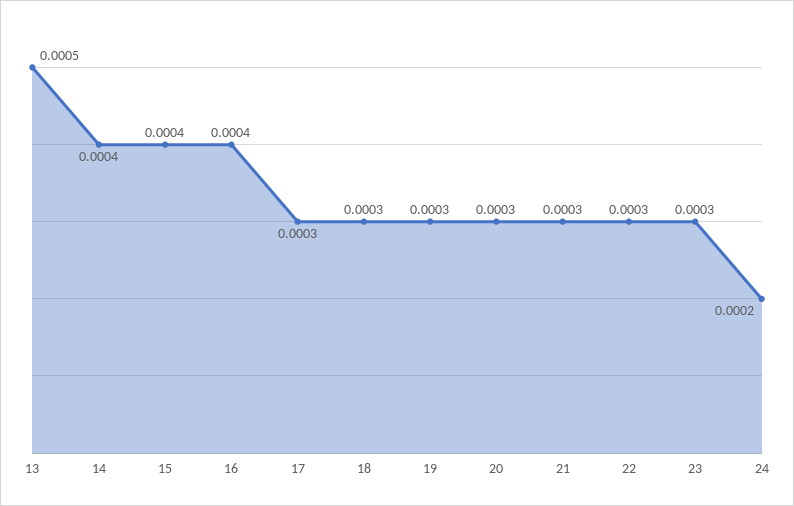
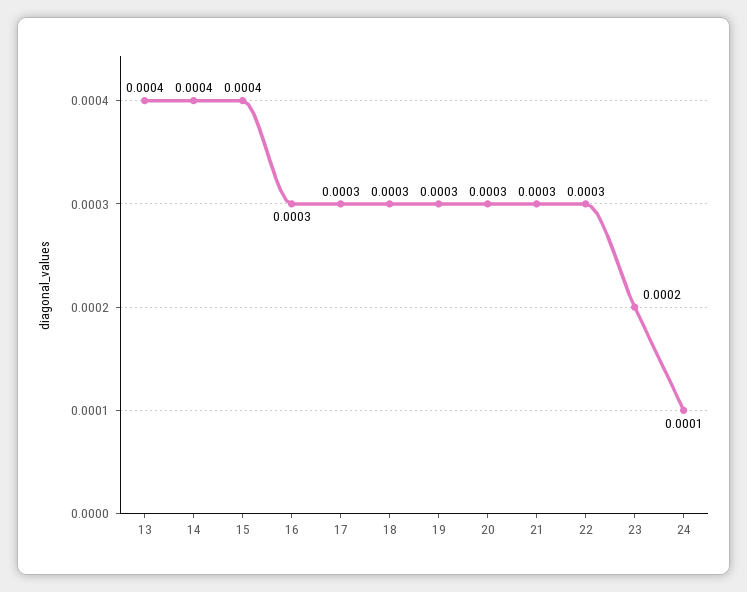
13: 0.0005 -> 0.0004
16: 0.0004 -> 0.0003
23: 0.0003 -> 0.0002
24: 0.0002 -> 0.0001

